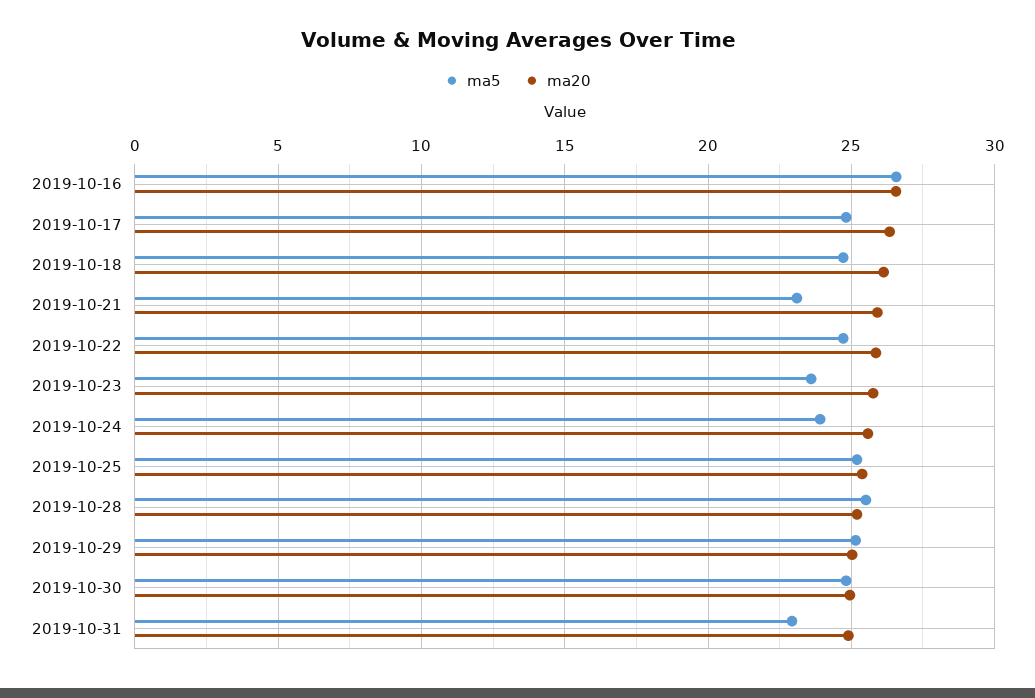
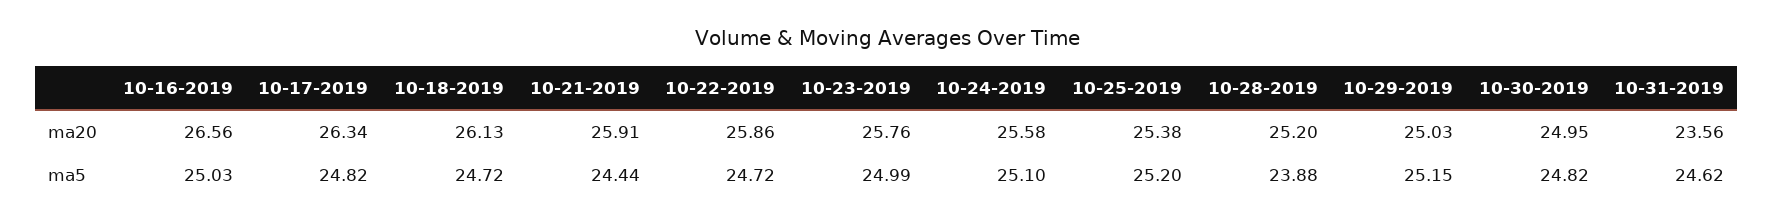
ma5, 2019-10-16: 26.5 -> 25.03
ma5, 2019-10-21: 23 -> 24.44
ma5, 2019-10-23: 23.5 -> 24.99
ma5, 2019-10-24: 24 -> 25.1
ma5, 2019-10-28: 25.5 -> 23.88
ma5, 2019-10-31: 23 -> 24.62
ma20, 2019-10-31: 25 -> 23.56

